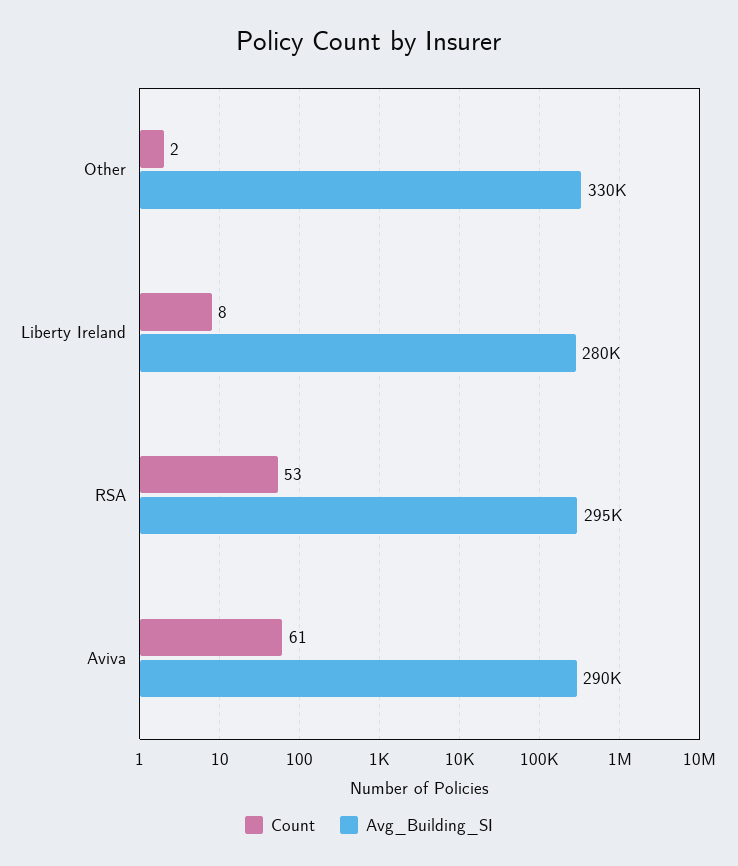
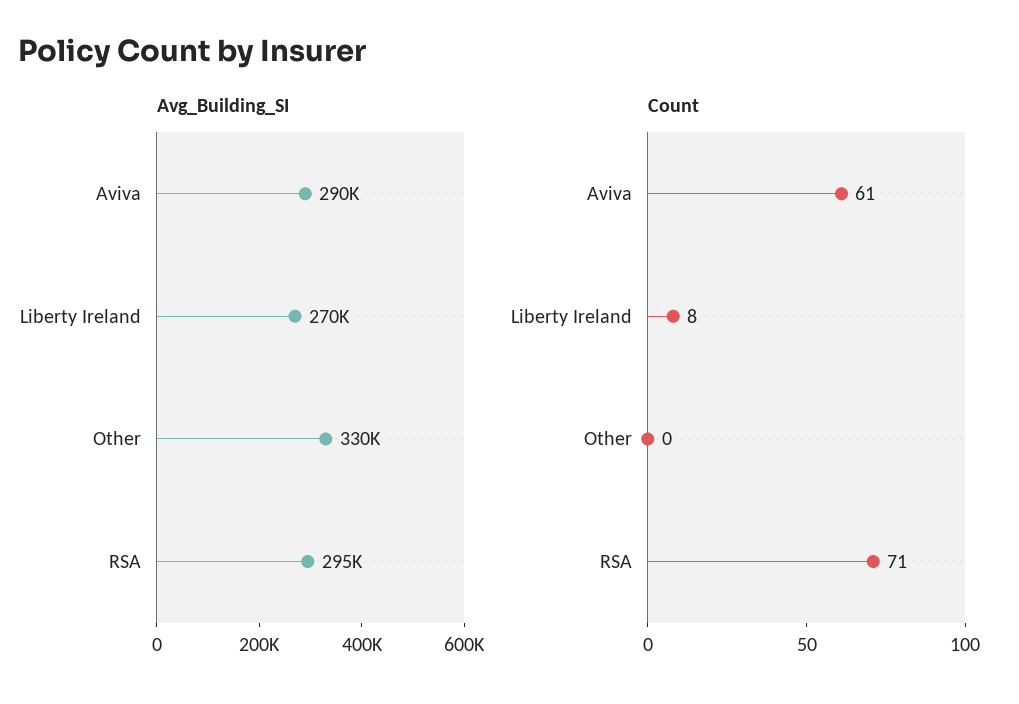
Count, Other: 2 -> 0
Avg_Building_SI, Liberty Ireland: 280000 -> 270000
Count, RSA: 53 -> 71

